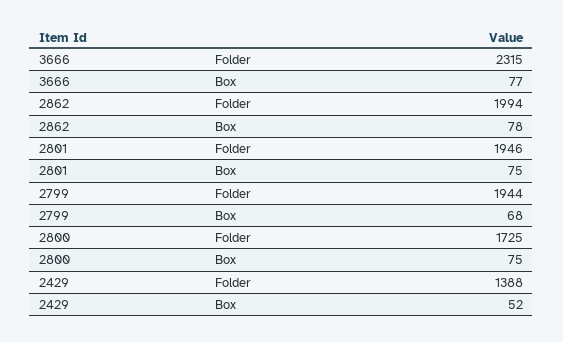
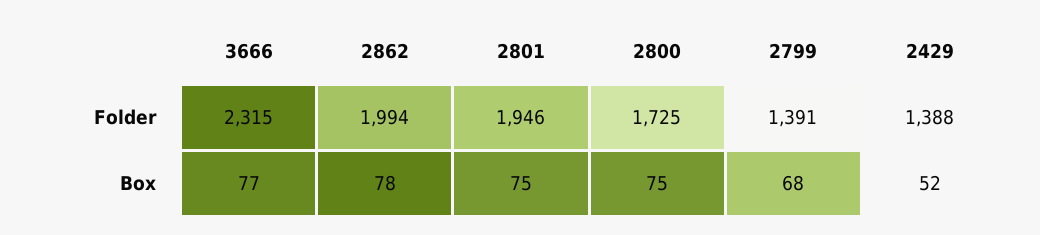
2799, Folder: 1944 -> 1391

